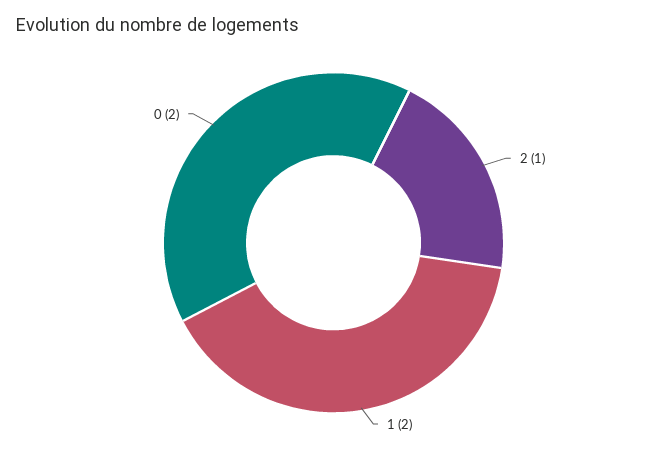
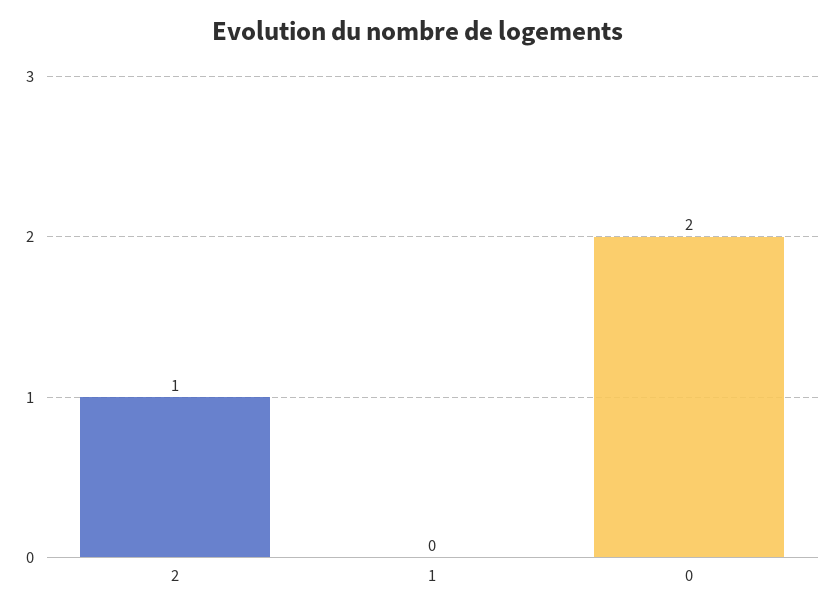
1: 2 -> 0

